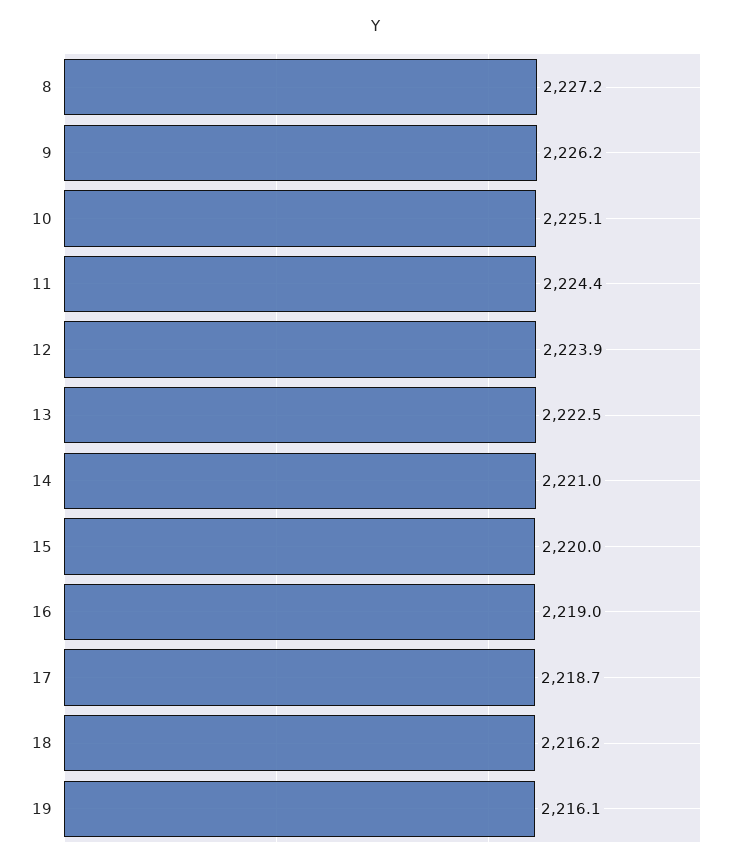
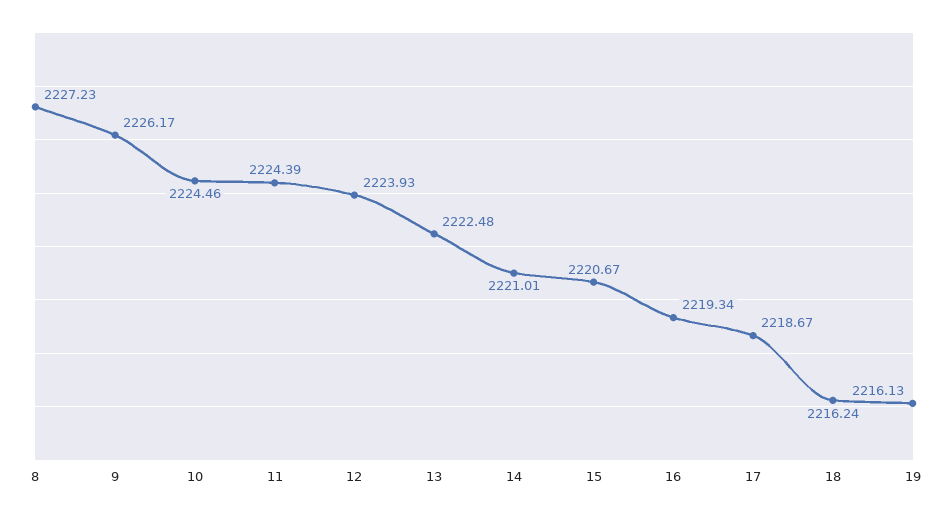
10: 2225.1 -> 2224.46
15: 2220 -> 2220.67
16: 2219 -> 2219.34

